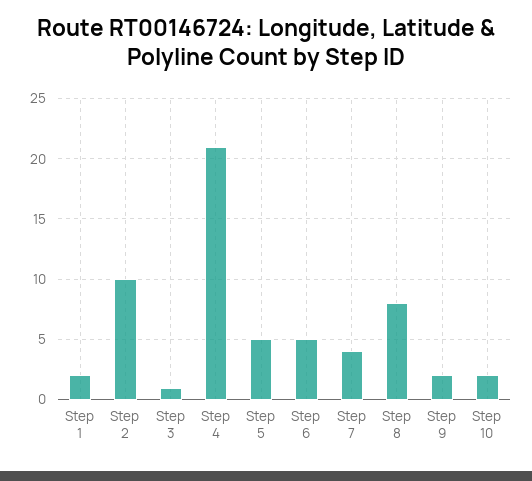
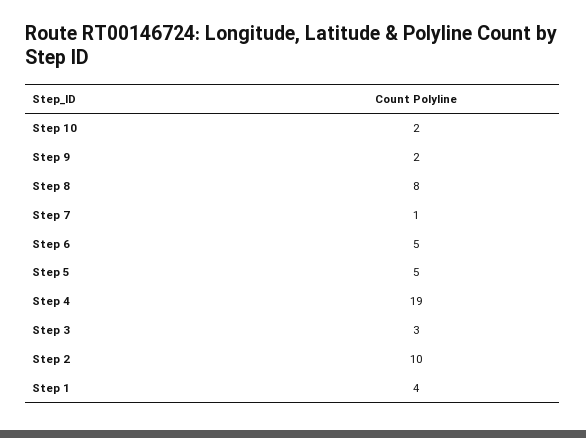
Step 1: 2 -> 4
Step 3: 1 -> 3
Step 4: 21 -> 19
Step 7: 4 -> 1

